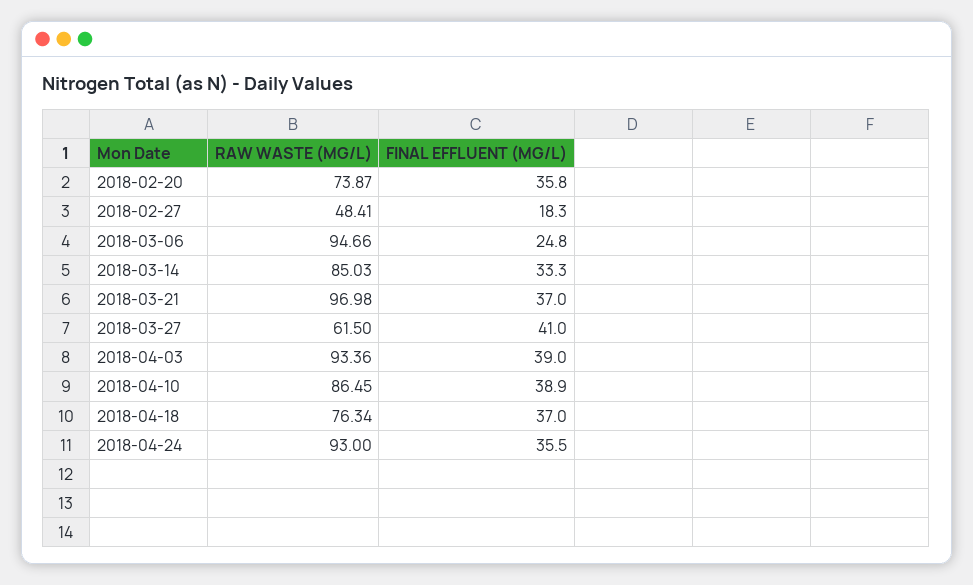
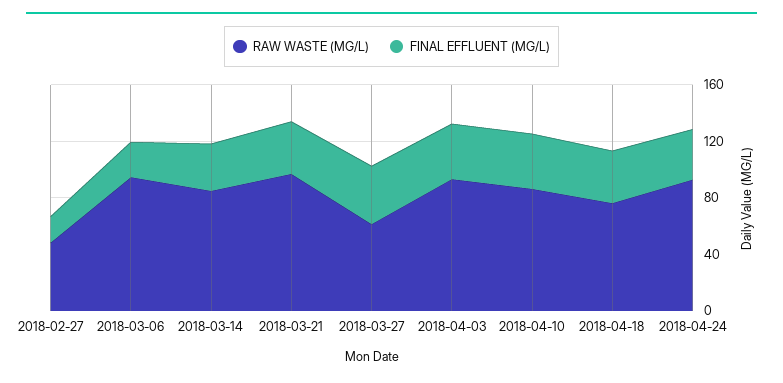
RAW WASTE (MG/L), 2018-02-20: 73.87 -> none
FINAL EFFLUENT (MG/L), 2018-02-20: 35.8 -> none

